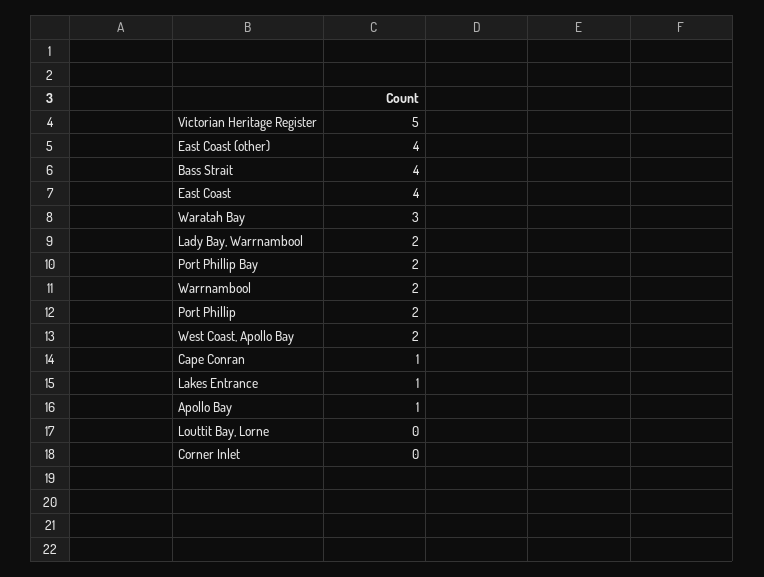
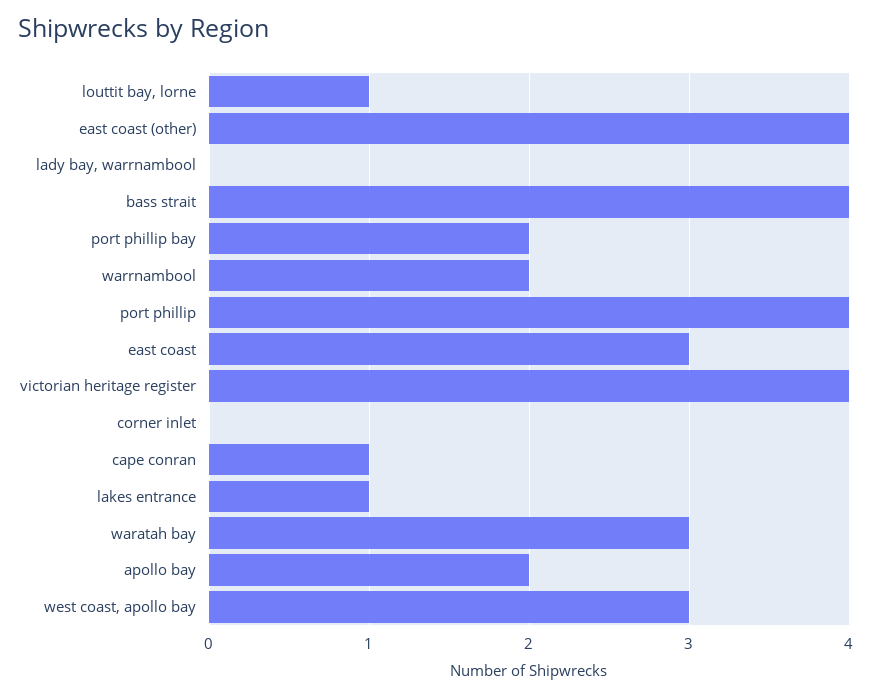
Victorian Heritage Register: 5 -> 4
East Coast: 4 -> 3
Lady Bay, Warrnambool: 2 -> 0
Port Phillip: 2 -> 4
West Coast, Apollo Bay: 2 -> 3
Apollo Bay: 1 -> 2
Louttit Bay, Lorne: 0 -> 1

